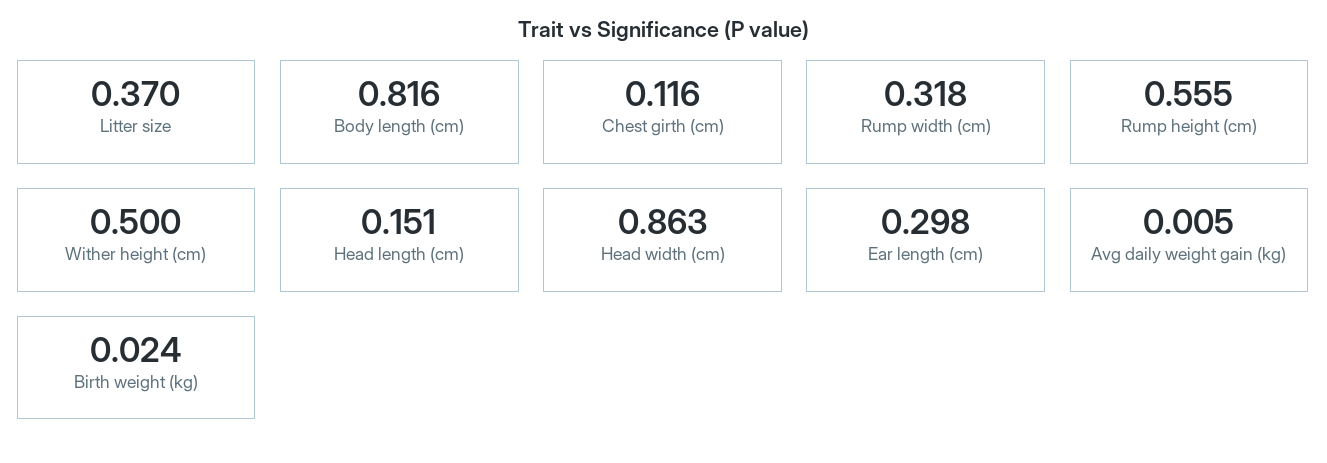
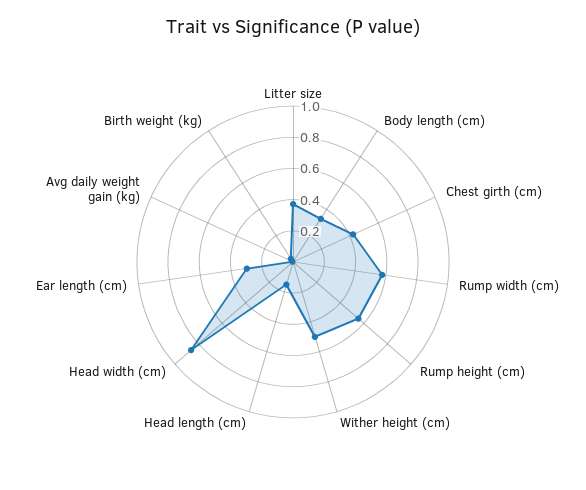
Body length (cm): 0.816 -> 0.3
Chest girth (cm): 0.116 -> 0.4
Rump width (cm): 0.318 -> 0.6

